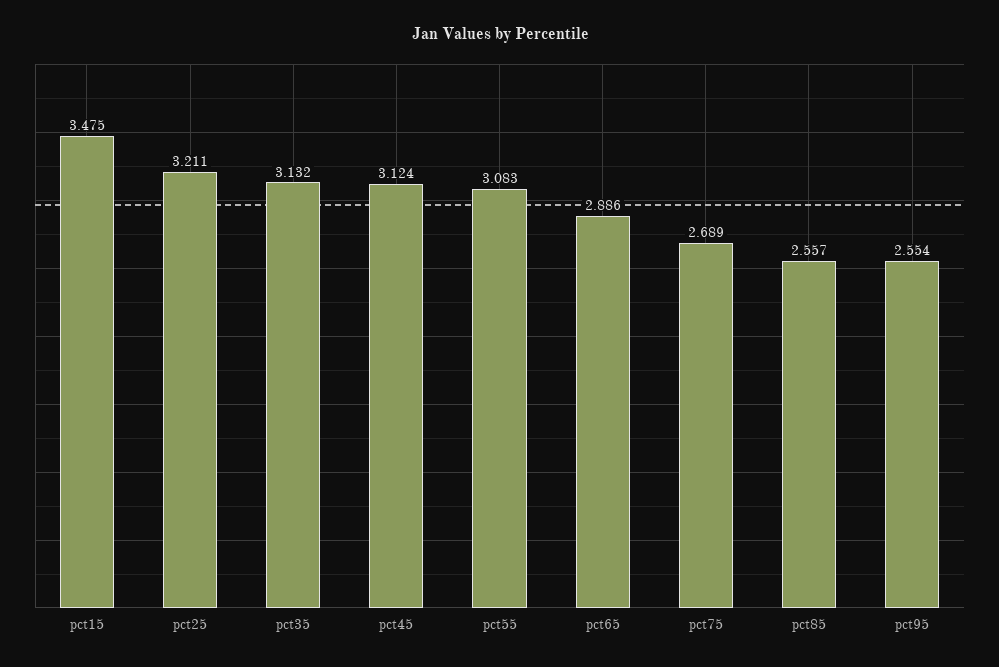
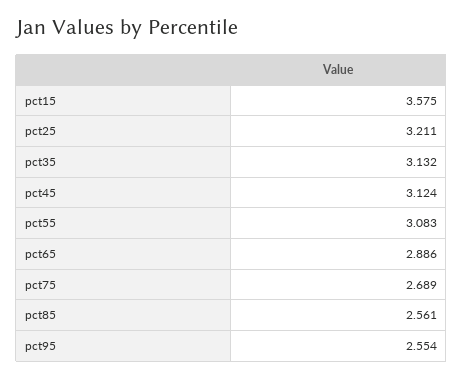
pct15: 3.475 -> 3.575
pct85: 2.557 -> 2.561

